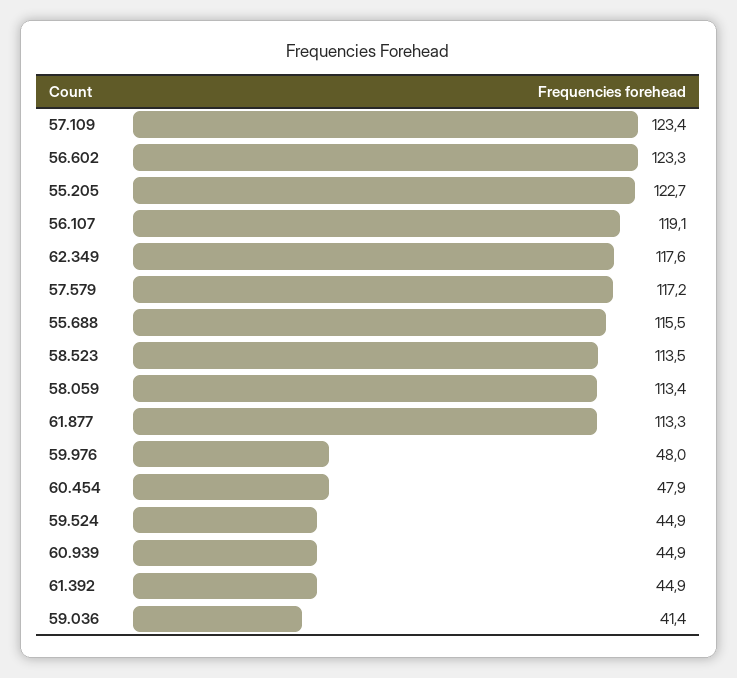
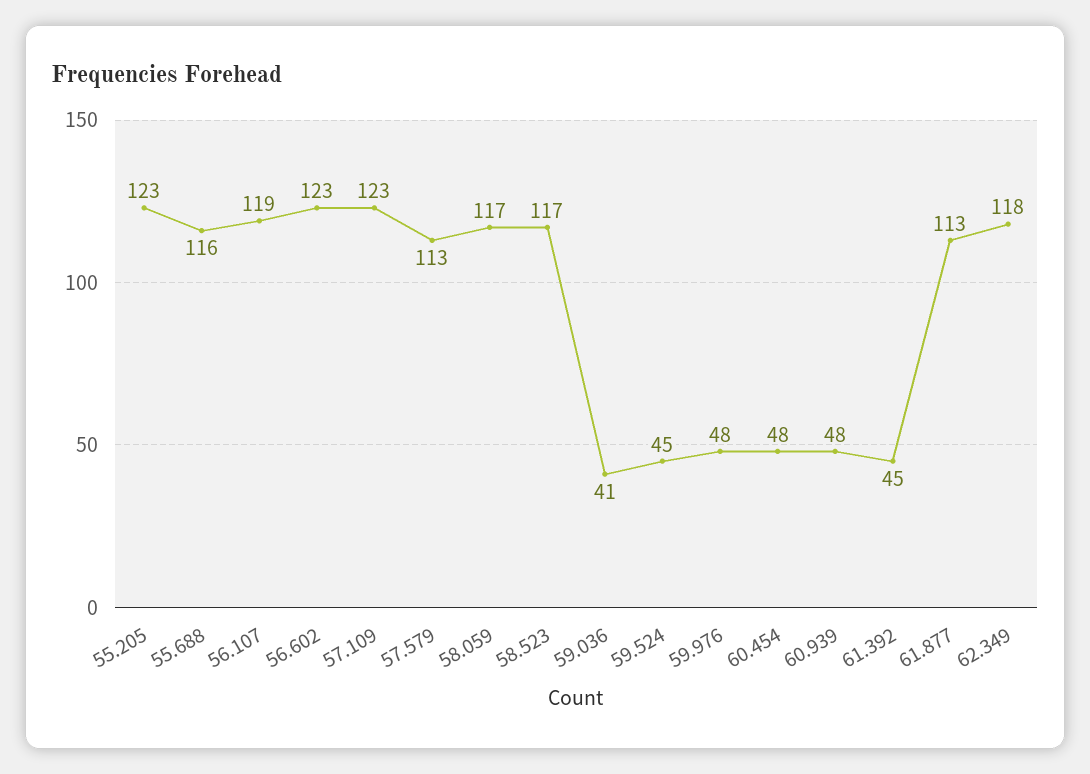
57.579: 117.2 -> 113
58.523: 113.5 -> 117
58.059: 113.4 -> 117
60.939: 44.9 -> 48

